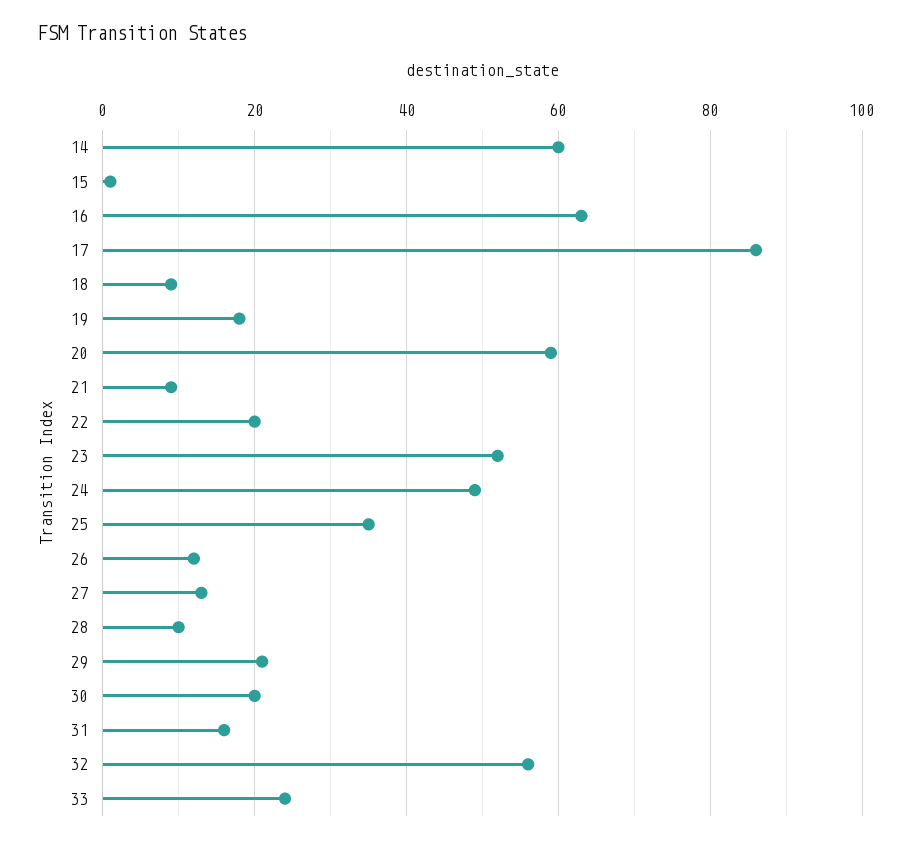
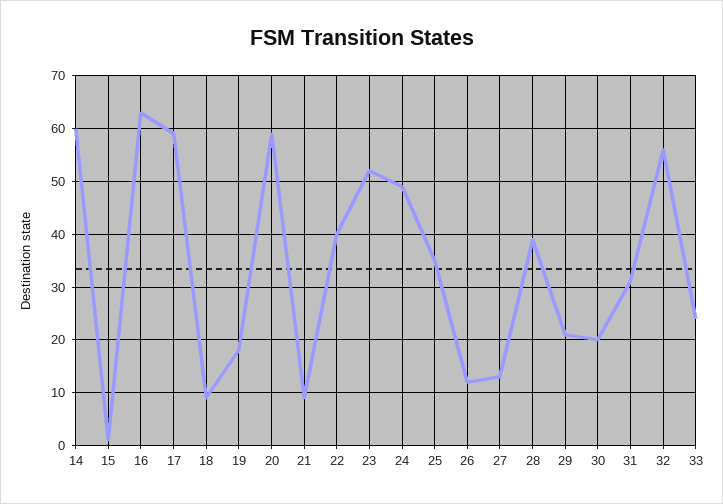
17: 85 -> 60
22: 20 -> 40
28: 10 -> 40
31: 15 -> 30

